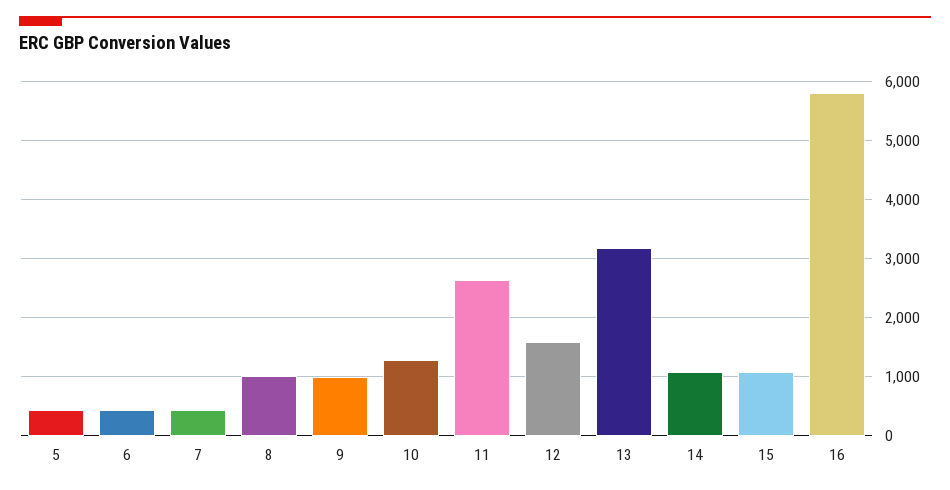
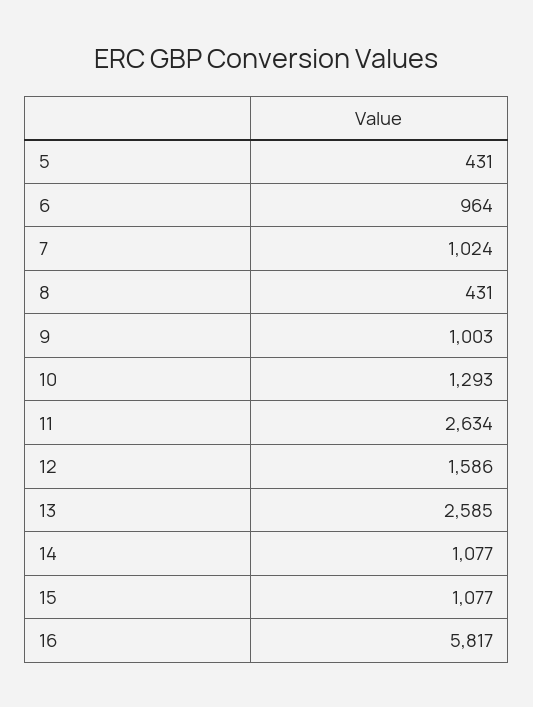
6: 400 -> 964
7: 400 -> 1024
8: 1000 -> 431
13: 3200 -> 2585

